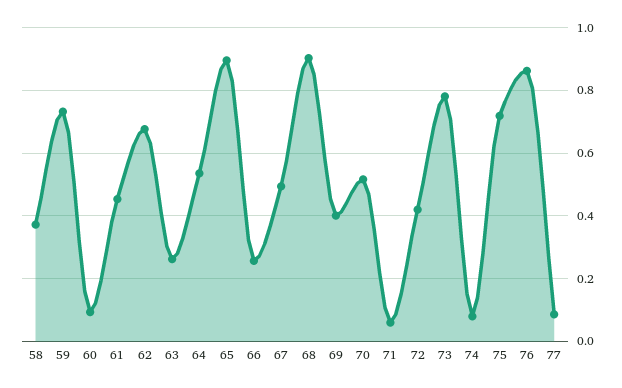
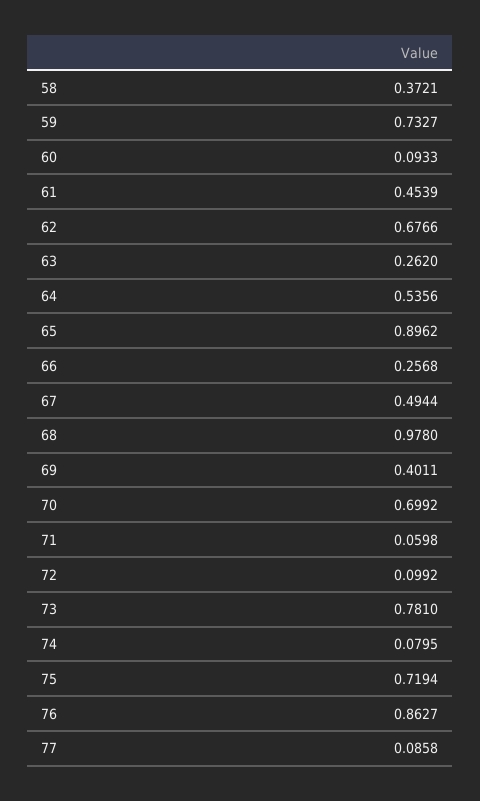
68: 0.9 -> 0.978
70: 0.52 -> 0.6992
72: 0.42 -> 0.0992

